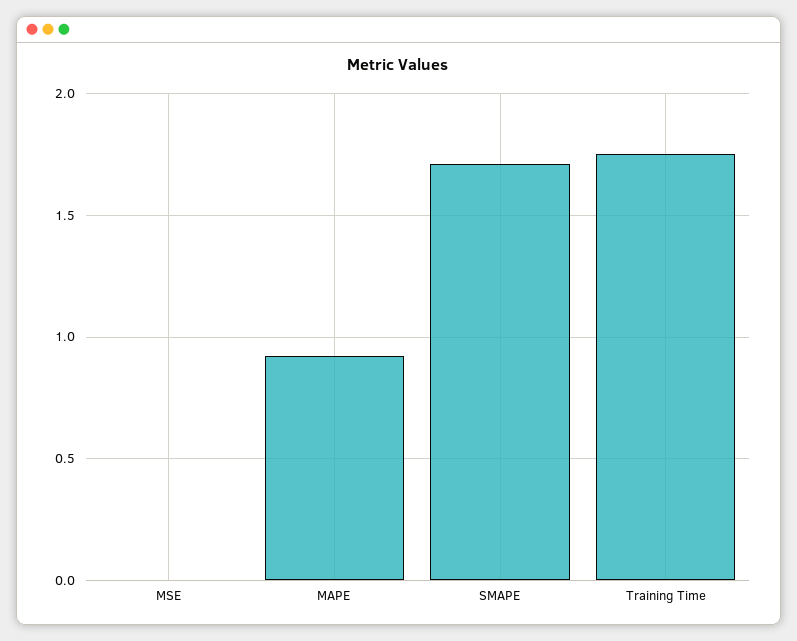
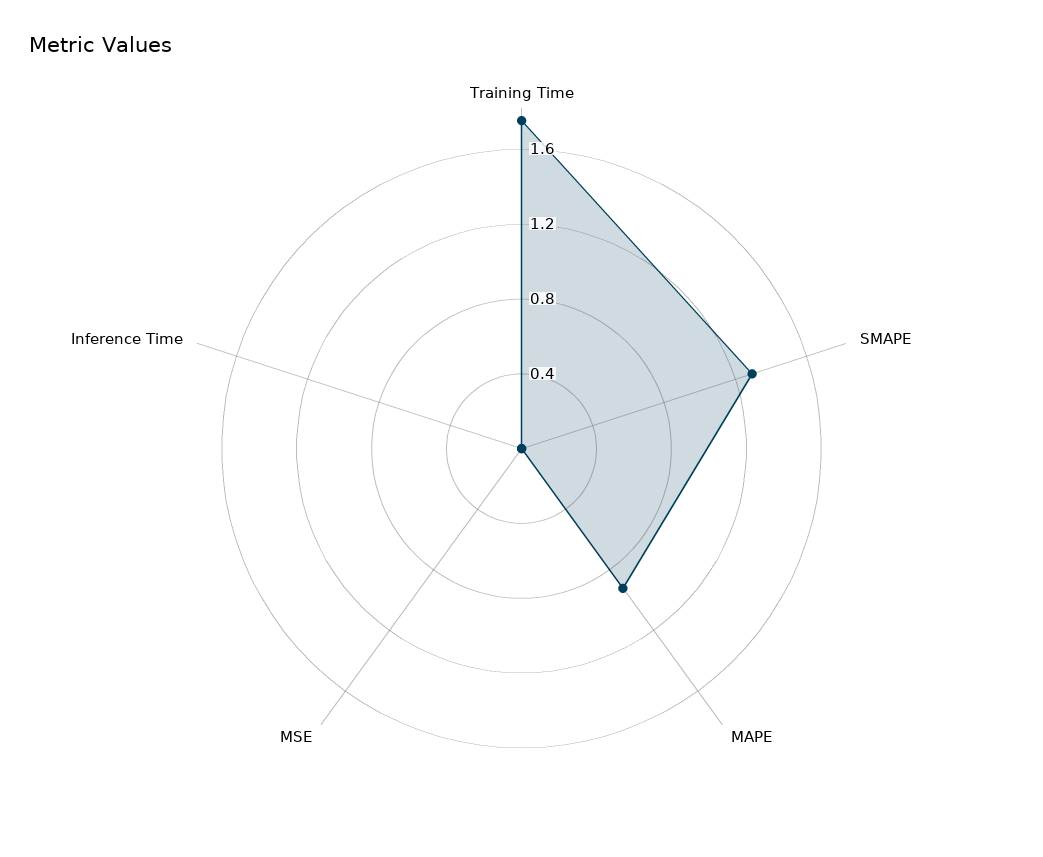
SMAPE: 1.7 -> 1.3
Inference Time: none -> 0

